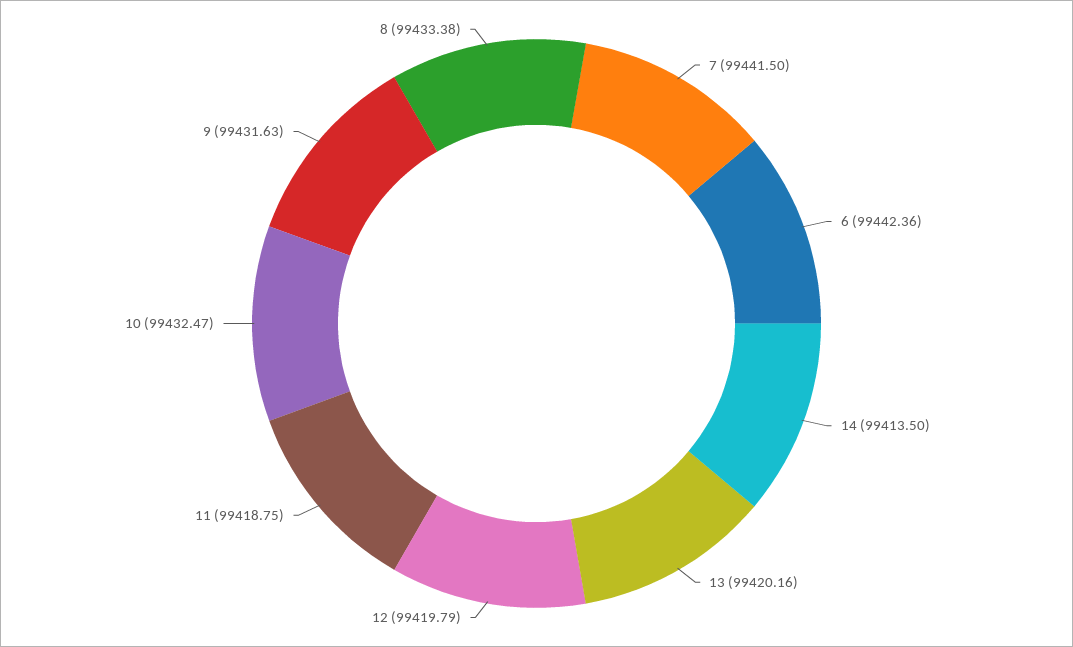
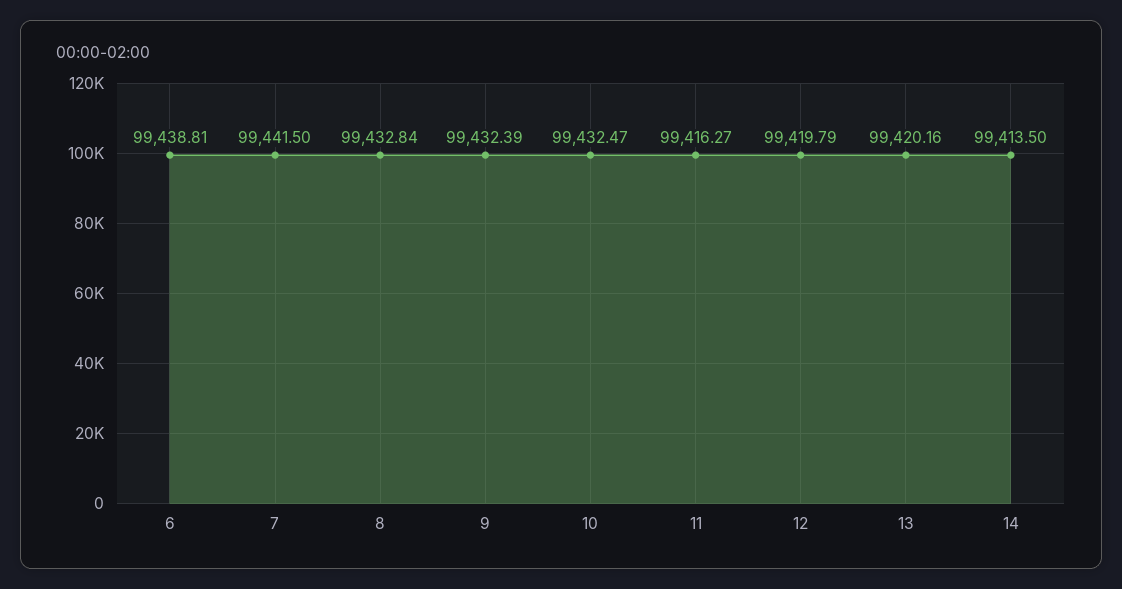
6: 99442.36 -> 99438.81
11: 99418.75 -> 99416.27
9: 99431.63 -> 99432.39
8: 99433.38 -> 99432.84

